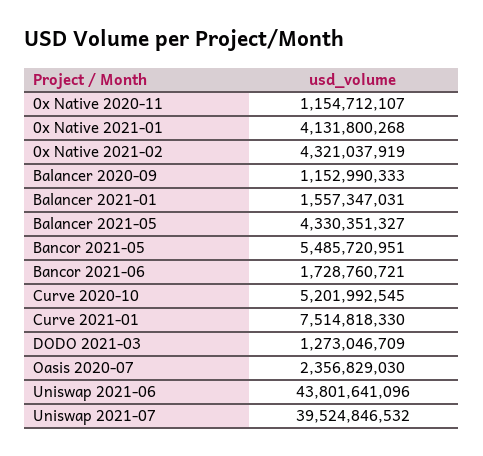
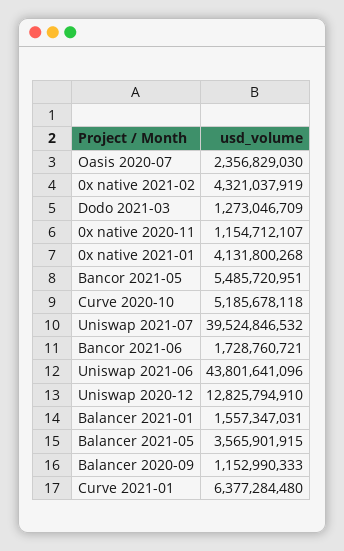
Balancer 2021-05: 4330351327 -> 3565901915
Curve 2020-10: 5201992545 -> 5185678118
Curve 2021-01: 7514818330 -> 6377284480
Uniswap 2020-12: none -> 12825794910

